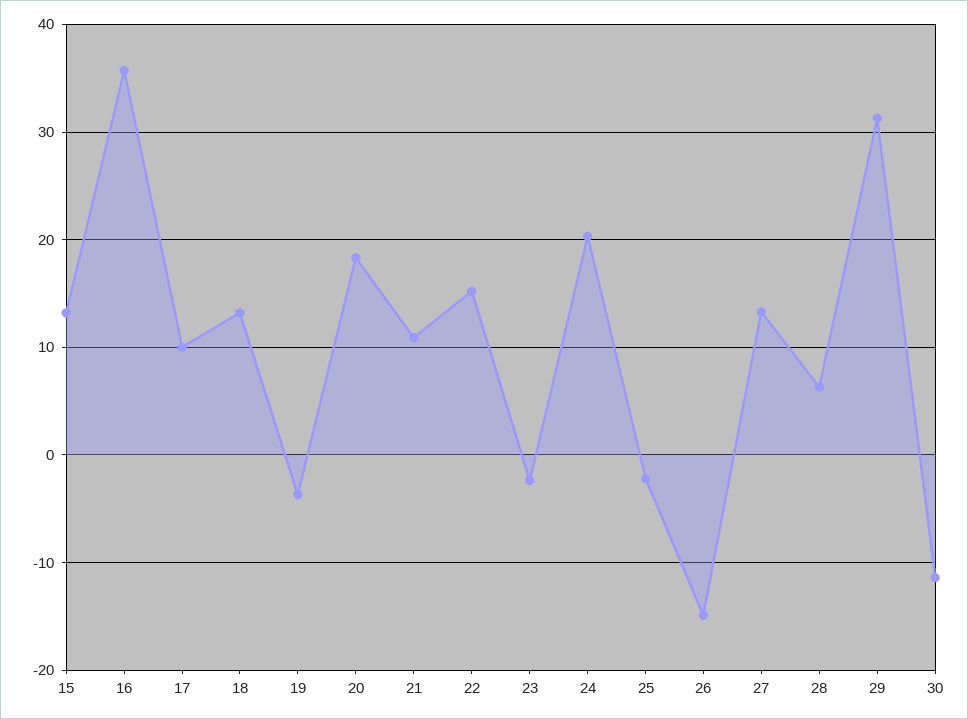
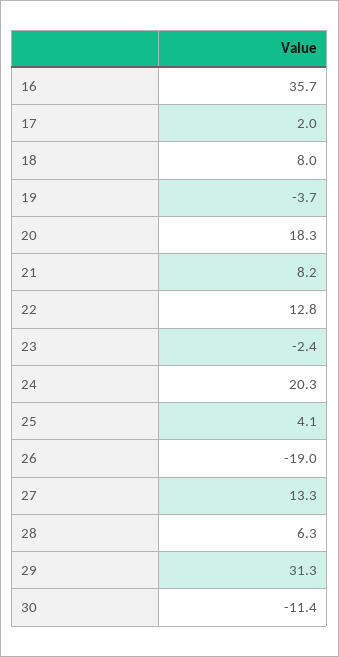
15: 13 -> none
17: 10 -> 2
18: 13 -> 8
21: 11 -> 8.2
22: 15 -> 12.8
25: -2 -> 4.1
26: -15 -> -19

